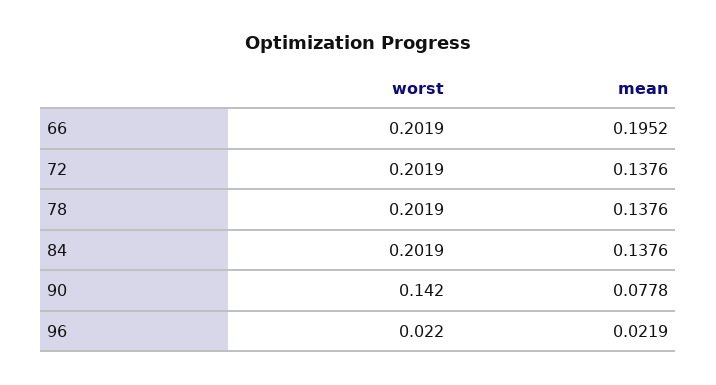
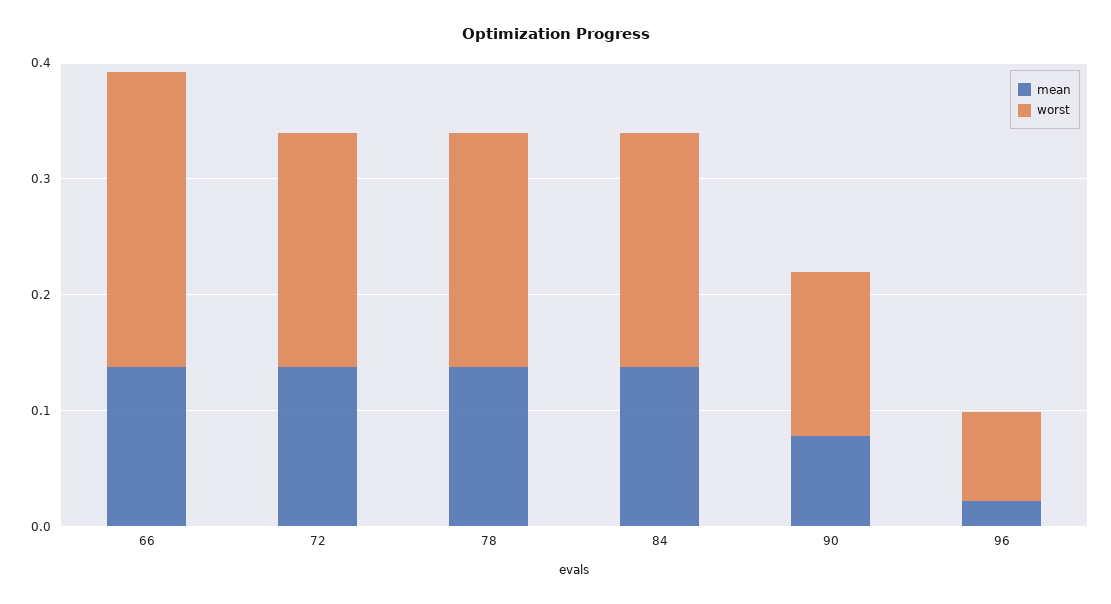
worst, 66: 0.2019 -> 0.26
mean, 66: 0.1952 -> 0.14
worst, 96: 0.022 -> 0.08

